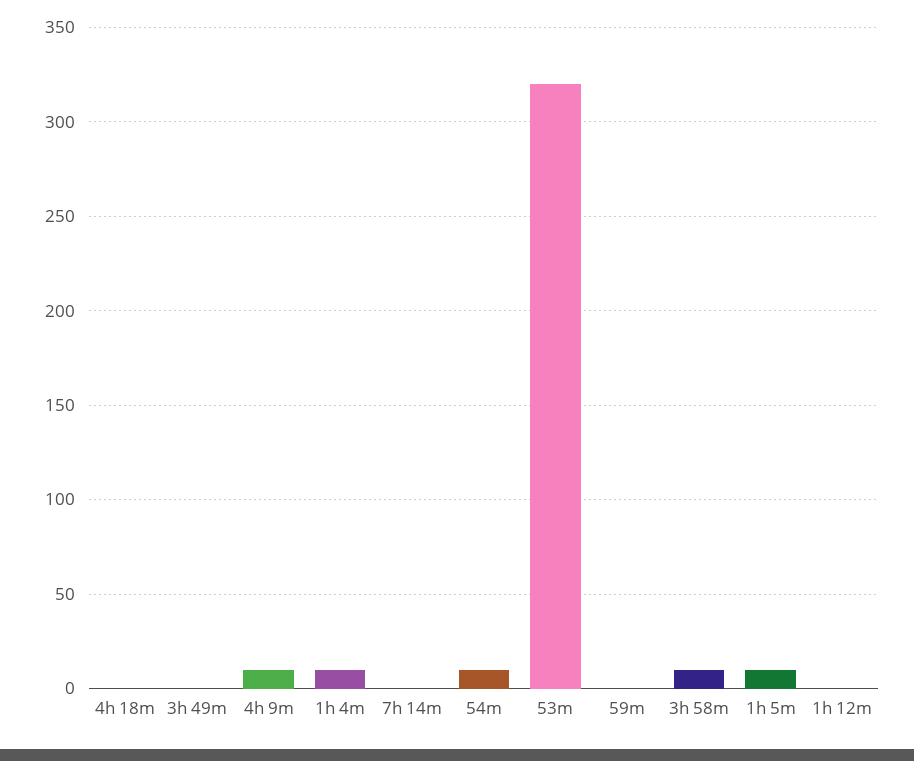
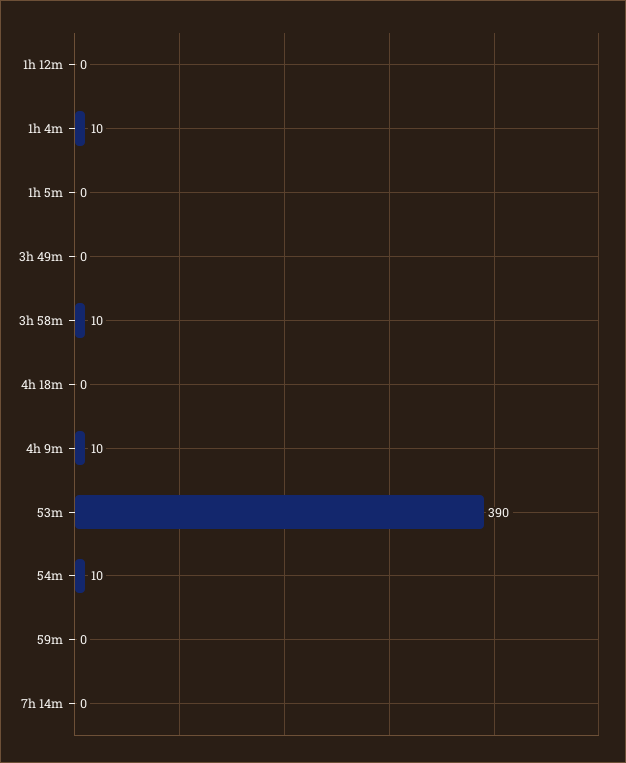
53m: 320 -> 390
1h 5m: 10 -> 0

